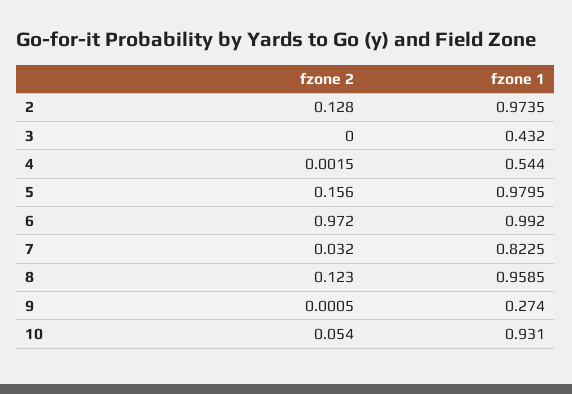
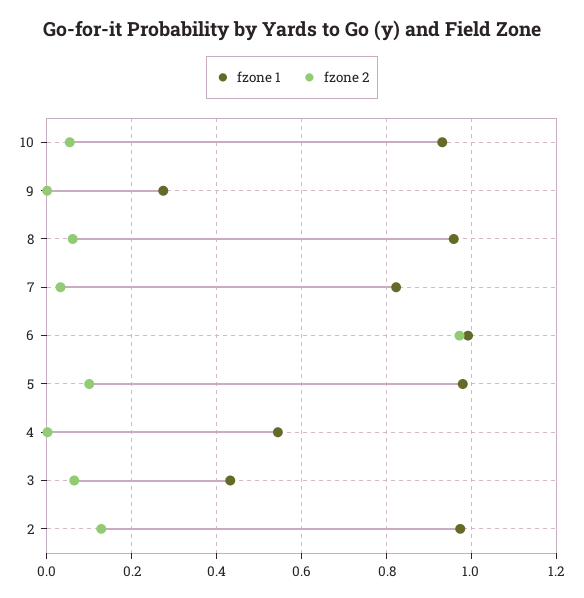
fzone 2, 3: 0 -> 0.06
fzone 2, 5: 0.156 -> 0.1
fzone 2, 8: 0.123 -> 0.06

